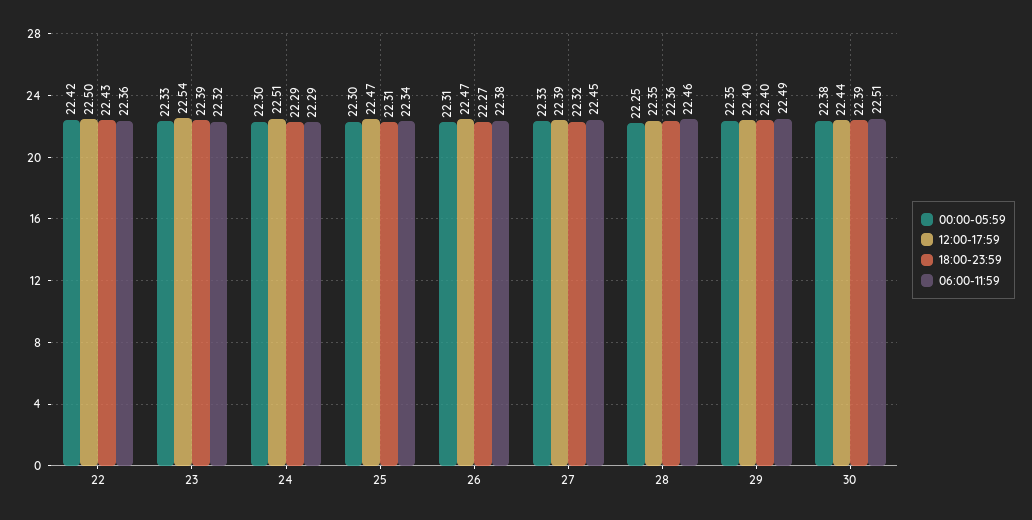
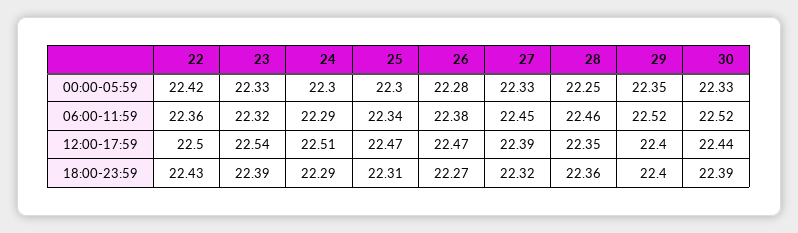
00:00-05:59, 26: 22.31 -> 22.28
06:00-11:59, 29: 22.49 -> 22.52
00:00-05:59, 30: 22.38 -> 22.33
06:00-11:59, 30: 22.51 -> 22.52

